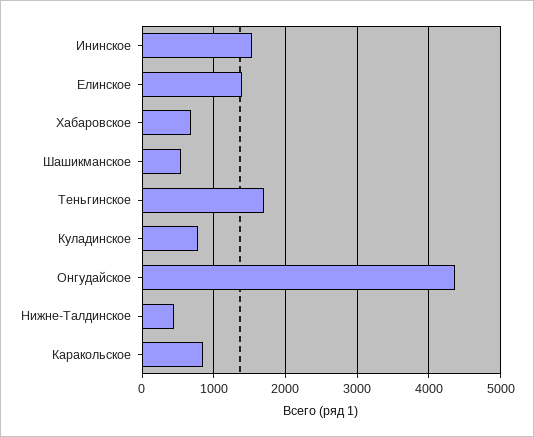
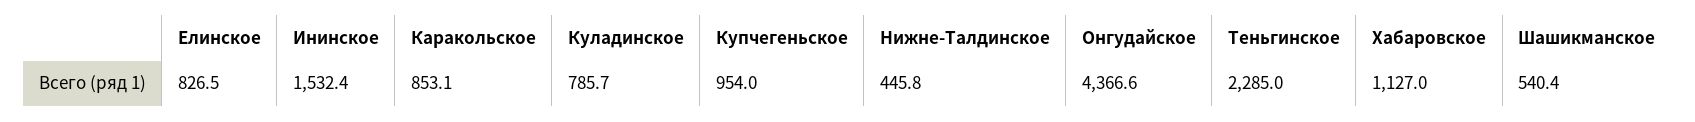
Елинское: 1400 -> 826.5
Хабаровское: 700 -> 1127
Теньгинское: 1700 -> 2285
Купчегеньское: none -> 954

